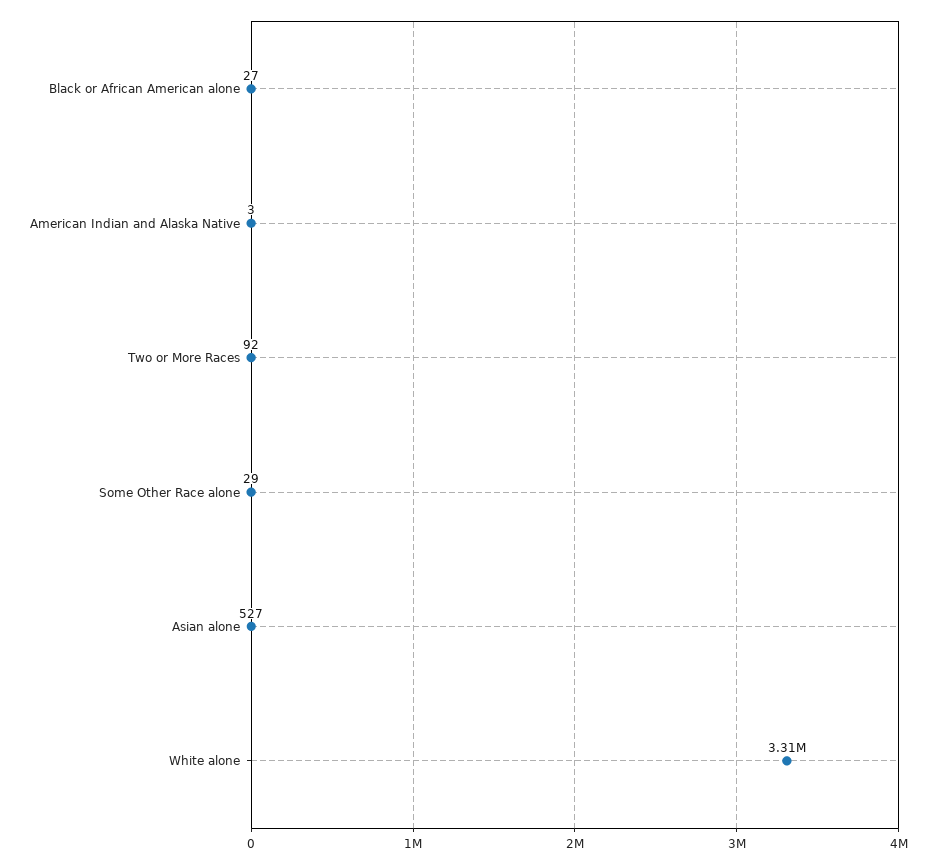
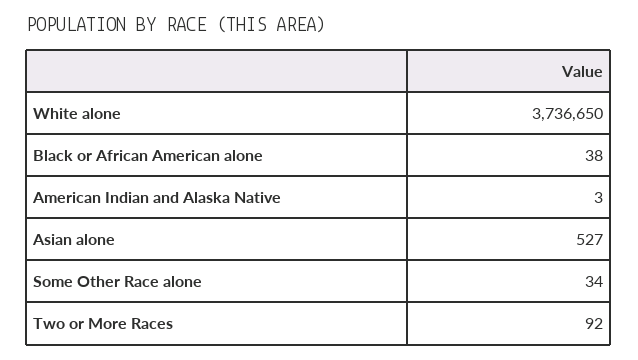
Black or African American alone: 27 -> 38
Some Other Race alone: 29 -> 34
White alone: 3310000 -> 3736650

